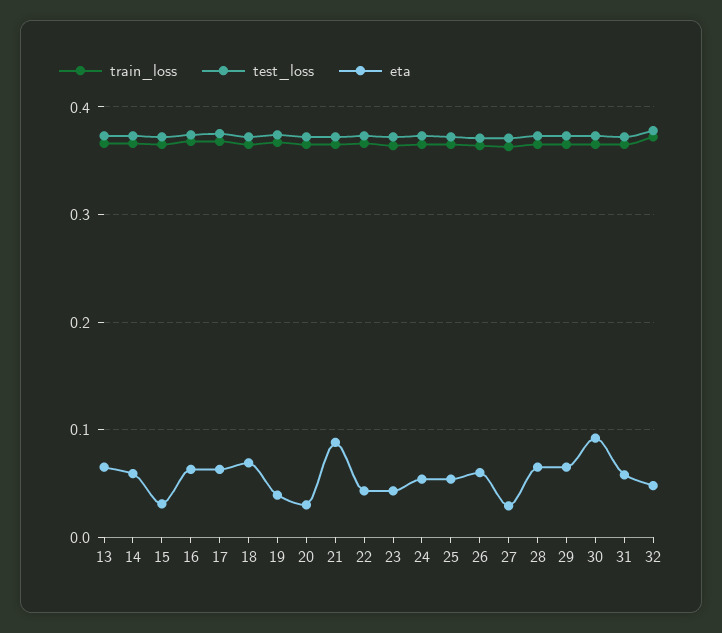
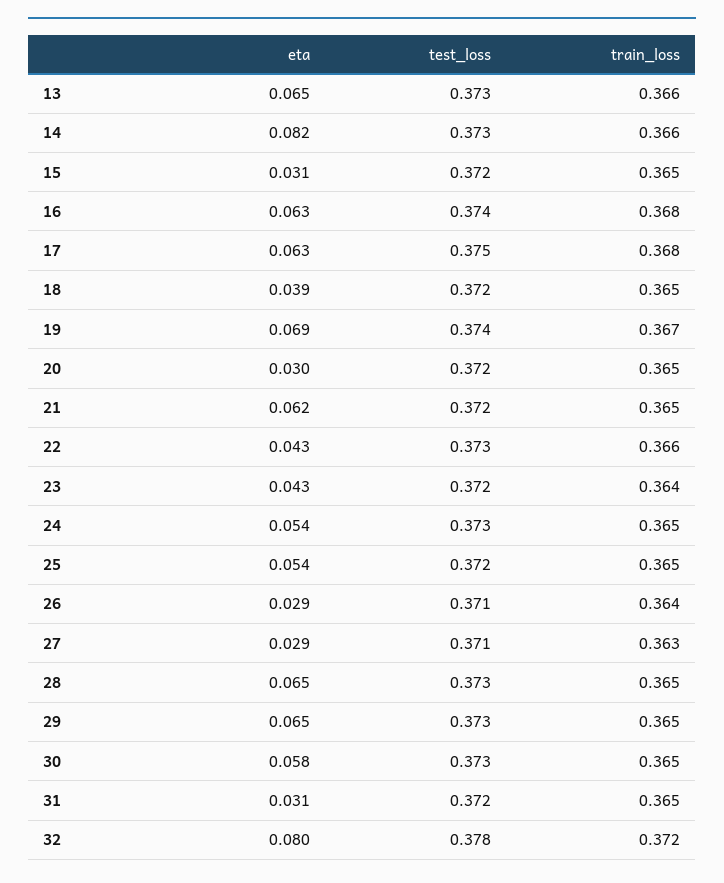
eta, 14: 0.06 -> 0.082
eta, 18: 0.07 -> 0.039
eta, 19: 0.04 -> 0.069
eta, 21: 0.09 -> 0.062
eta, 26: 0.06 -> 0.029
eta, 30: 0.09 -> 0.058
eta, 31: 0.06 -> 0.031
eta, 32: 0.05 -> 0.08

